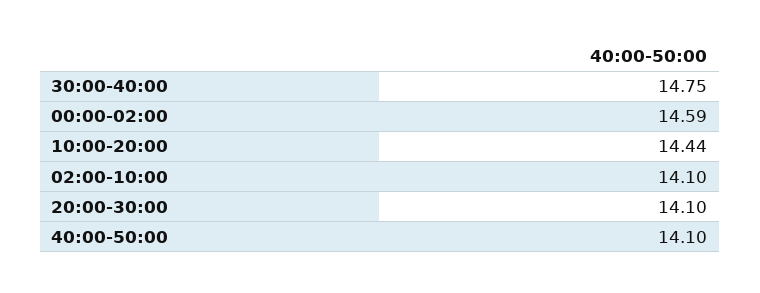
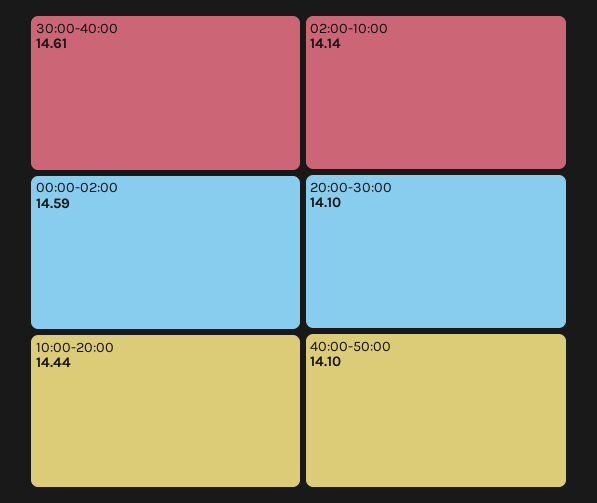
30:00-40:00: 14.75 -> 14.61
02:00-10:00: 14.1 -> 14.14

